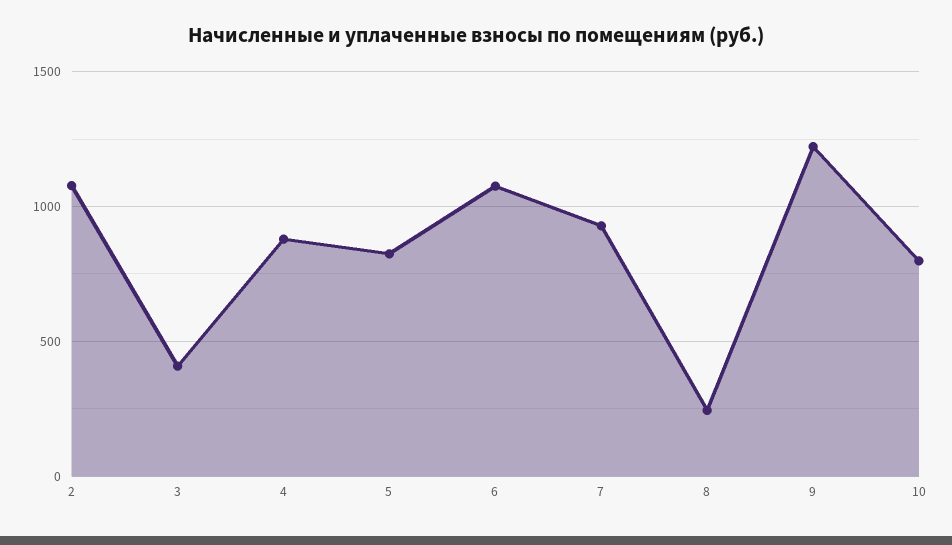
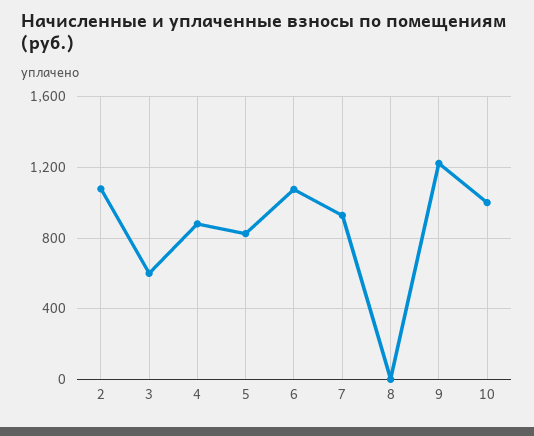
3: 400 -> 600
8: 250 -> 0
10: 800 -> 1000

